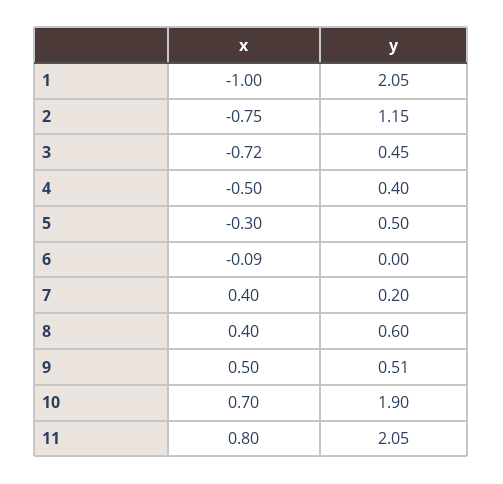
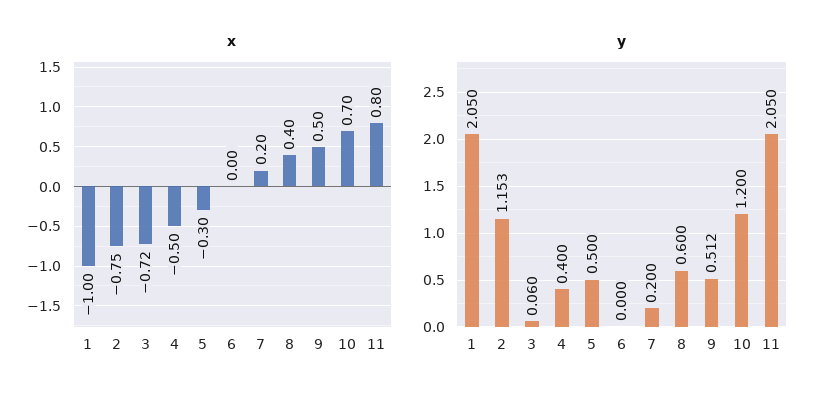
y, 3: 0.45 -> 0.06
x, 6: -0.09 -> 0
x, 7: 0.4 -> 0.2
y, 10: 1.9 -> 1.2

